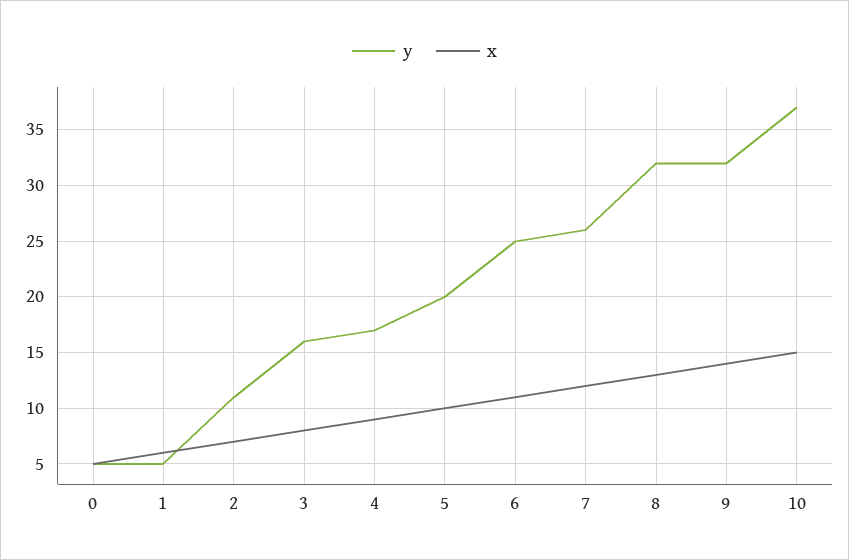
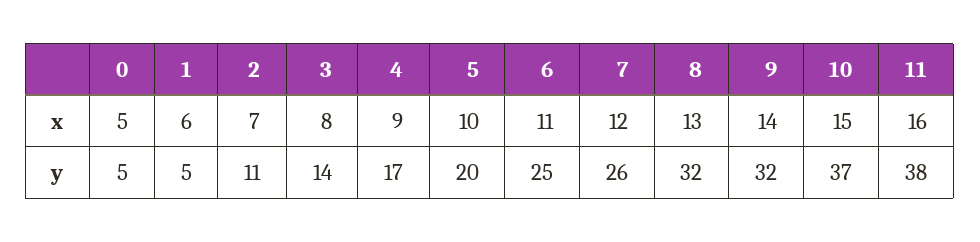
y, 3: 16 -> 14
x, 11: none -> 16
y, 11: none -> 38

